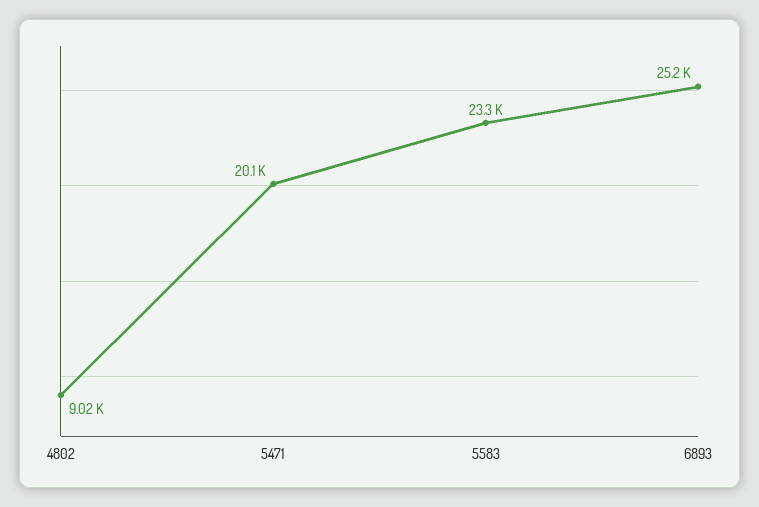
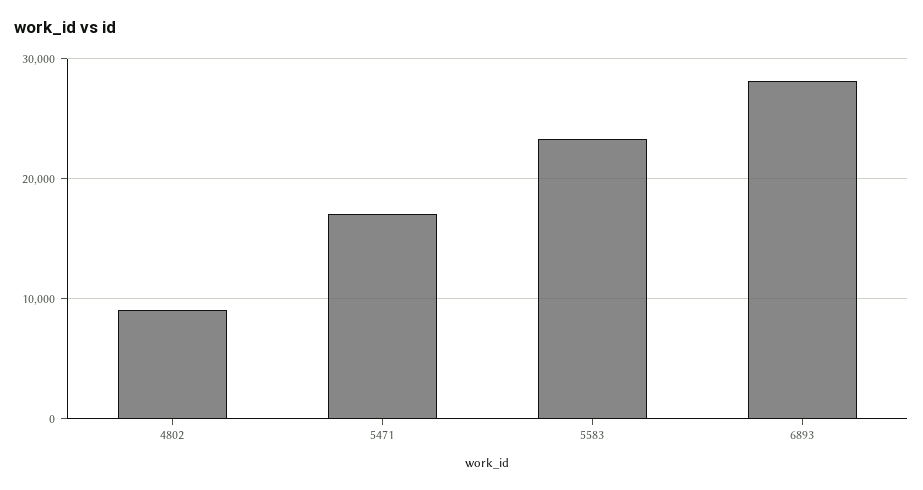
5471: 20100 -> 17000
6893: 25200 -> 28000

